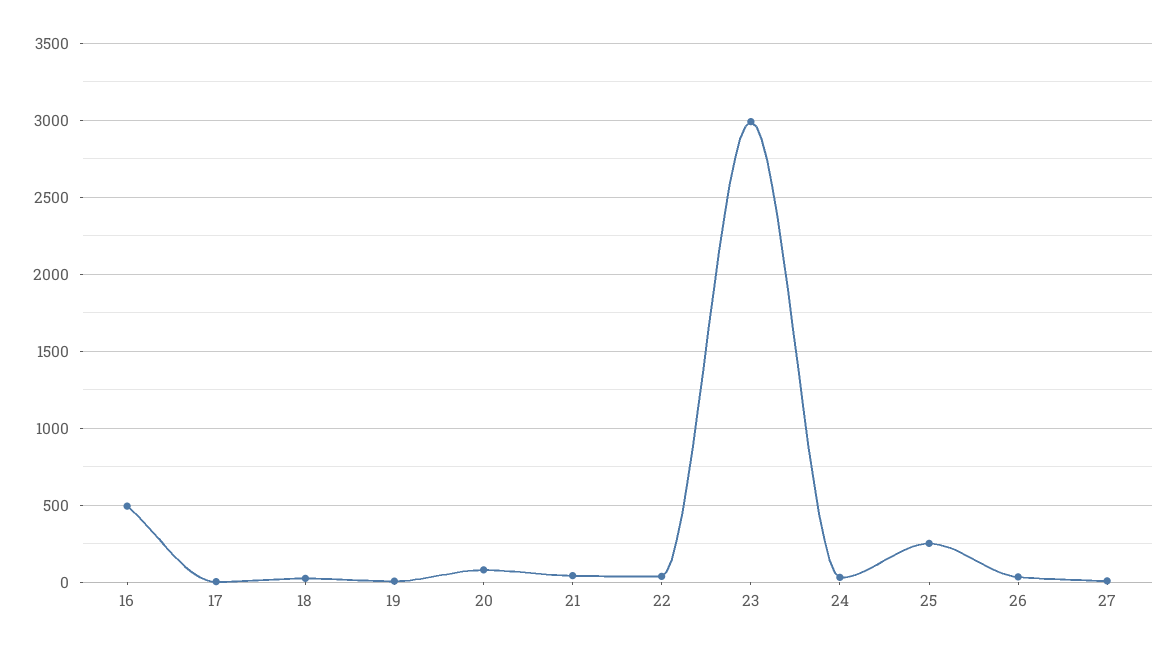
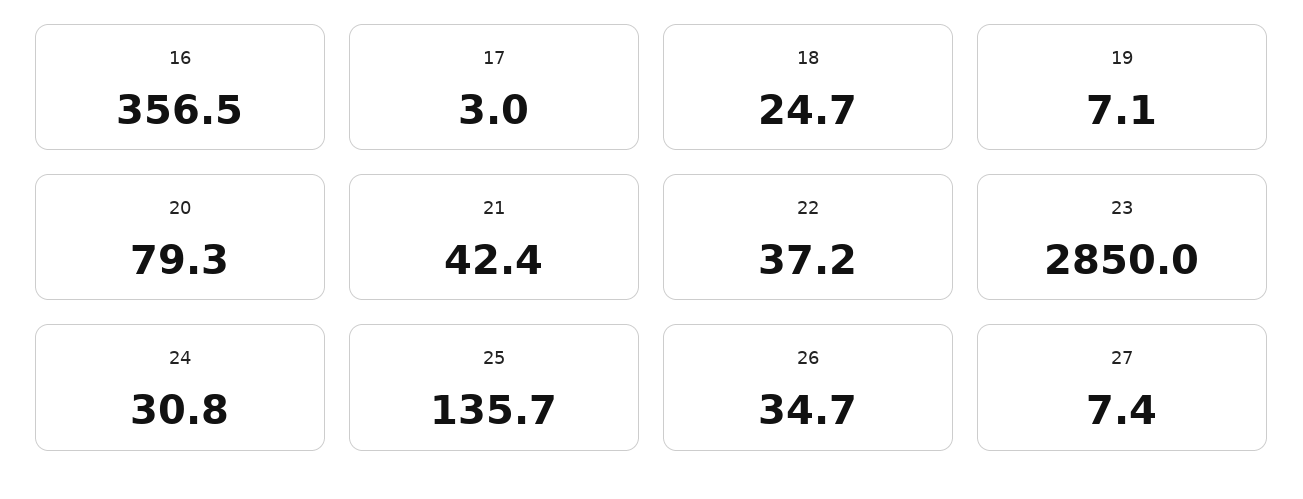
16: 500 -> 356.5
23: 3000 -> 2850
25: 250 -> 135.7

